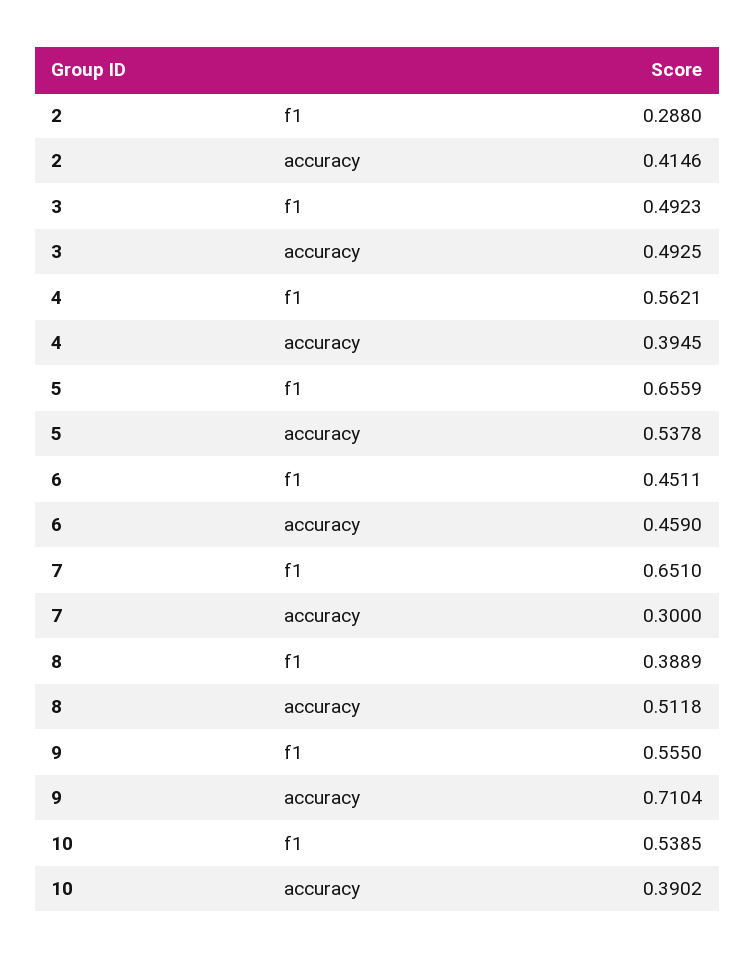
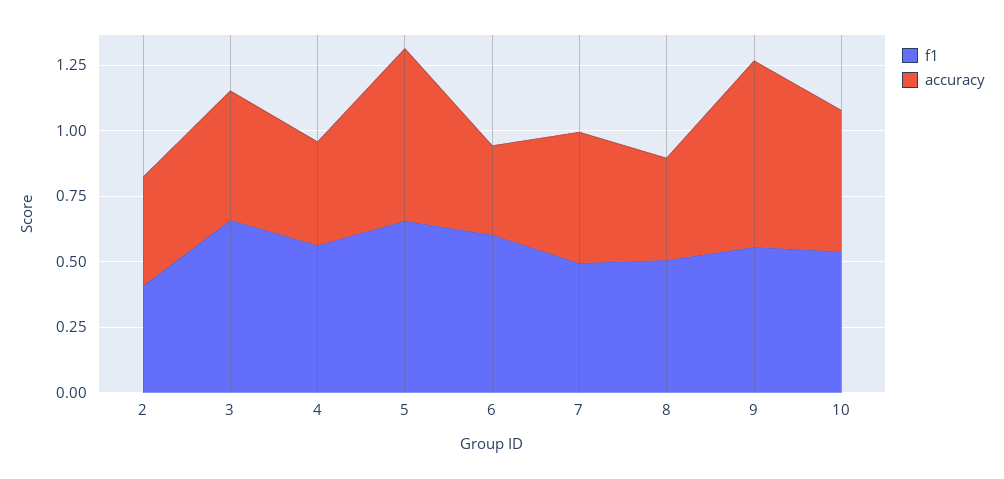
f1, 2: 0.288 -> 0.4
f1, 3: 0.4923 -> 0.65
accuracy, 5: 0.5378 -> 0.65
f1, 6: 0.4511 -> 0.6
accuracy, 6: 0.459 -> 0.35
f1, 7: 0.651 -> 0.5
accuracy, 7: 0.3 -> 0.5
f1, 8: 0.3889 -> 0.5
accuracy, 8: 0.5118 -> 0.4
accuracy, 10: 0.3902 -> 0.55

